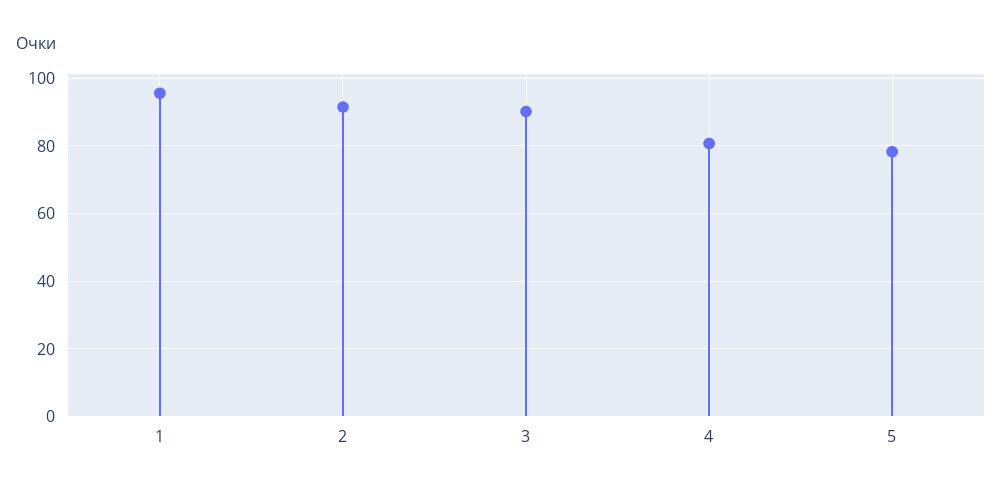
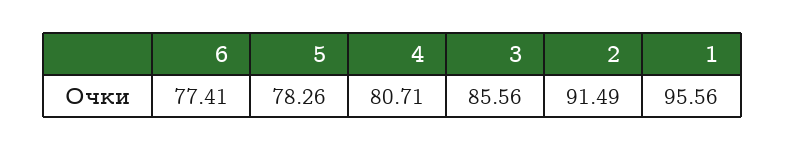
3: 90 -> 85.56
6: none -> 77.41

